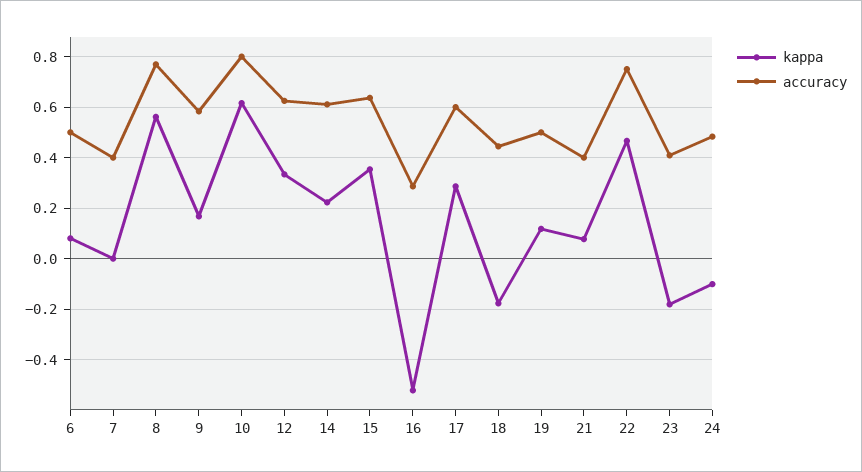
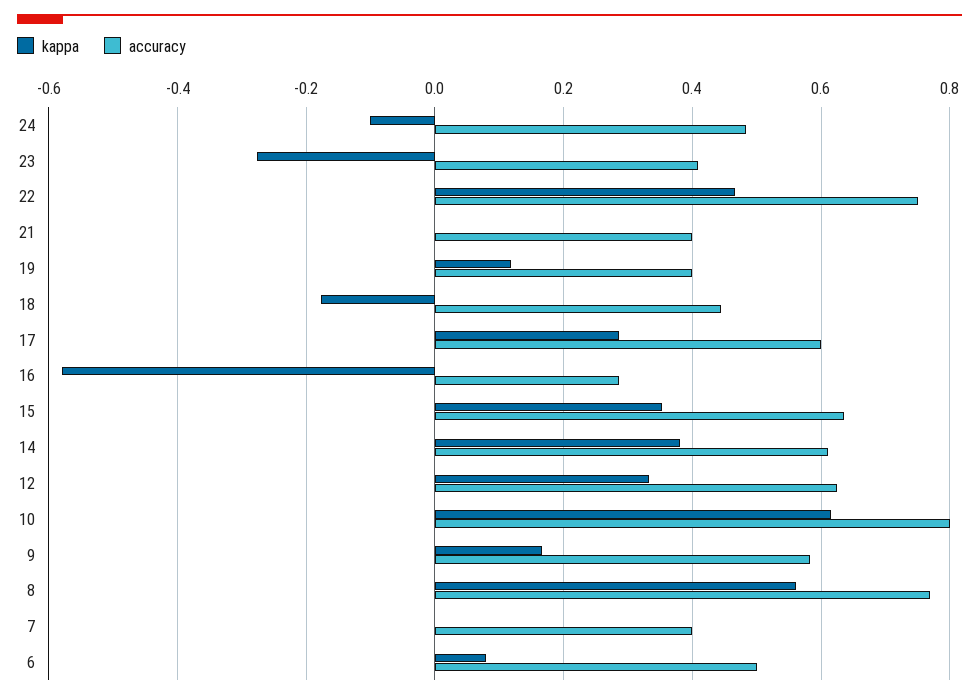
kappa, 14: 0.225 -> 0.38
kappa, 16: -0.525 -> -0.58
accuracy, 19: 0.5 -> 0.4
kappa, 21: 0.075 -> 0
kappa, 23: -0.175 -> -0.28

